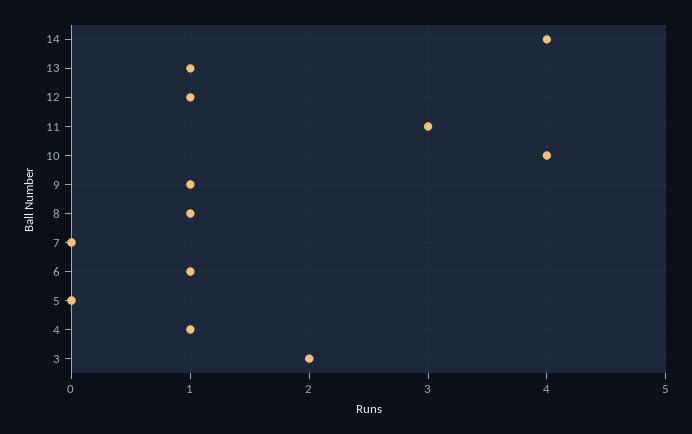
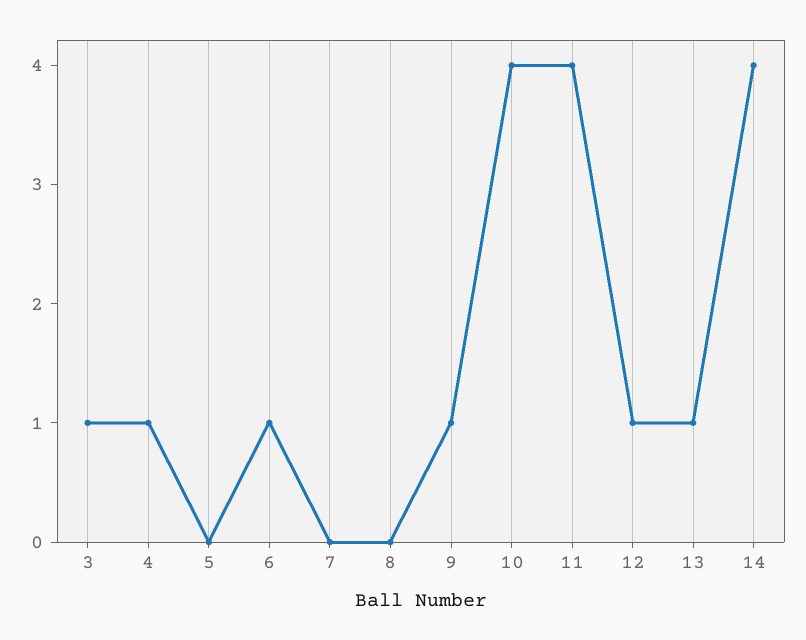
11: 3 -> 4
8: 1 -> 0
3: 2 -> 1

